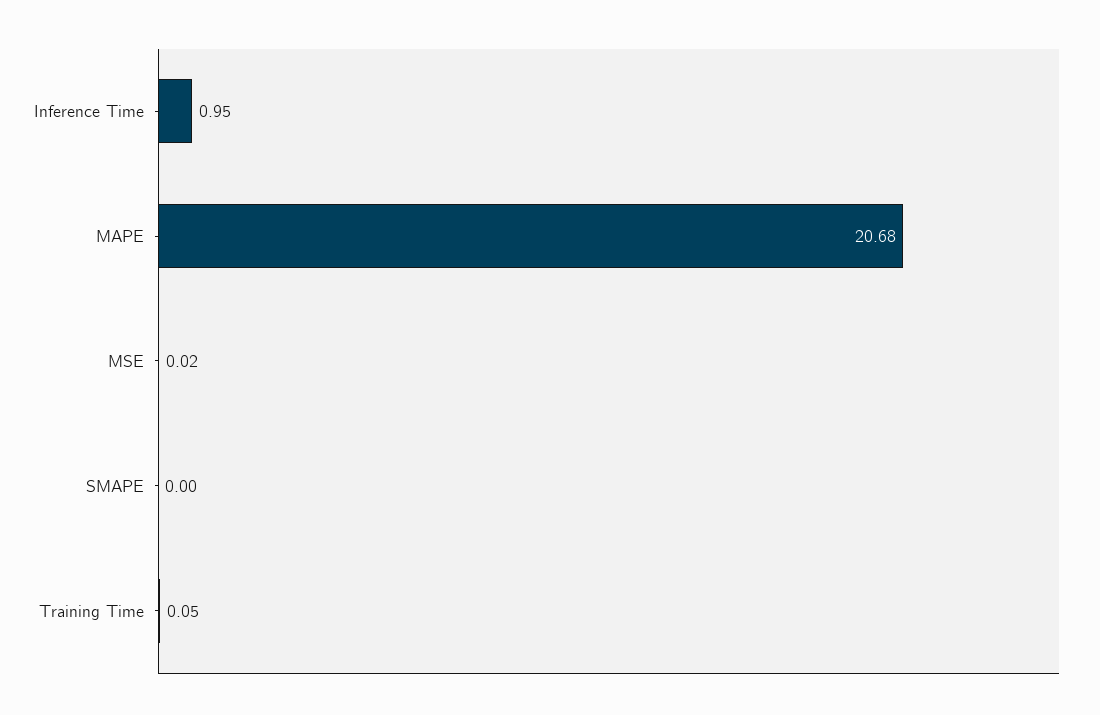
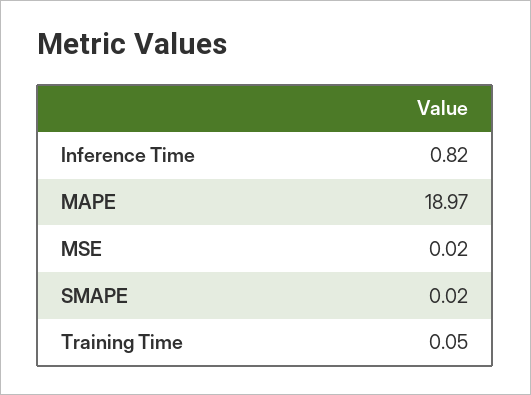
Inference Time: 0.95 -> 0.82
MAPE: 20.68 -> 18.97
SMAPE: 0 -> 0.02

